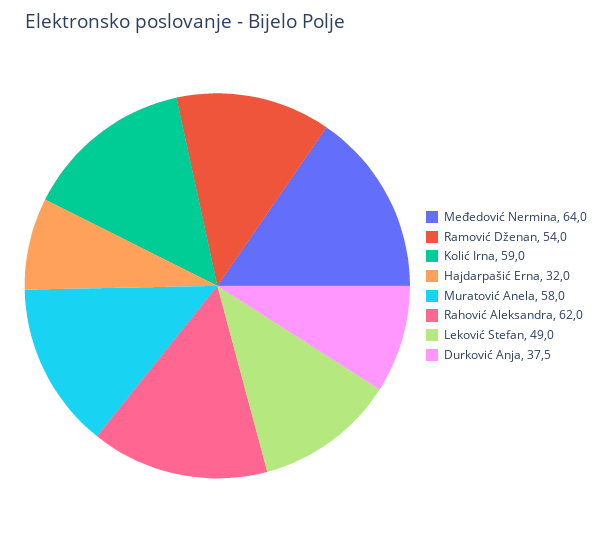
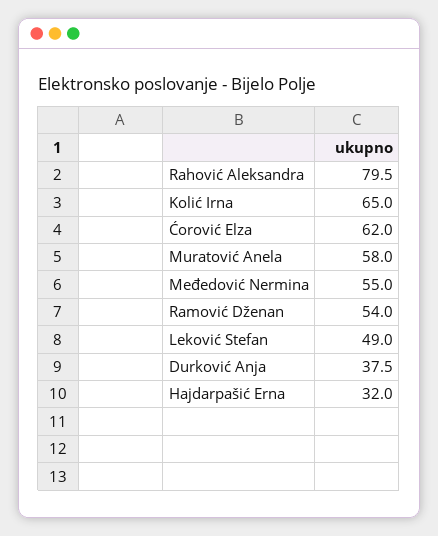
Međedović Nermina: 64 -> 55
Kolić Irna: 59 -> 65
Rahović Aleksandra: 62 -> 79.5
Ćorović Elza: none -> 62

